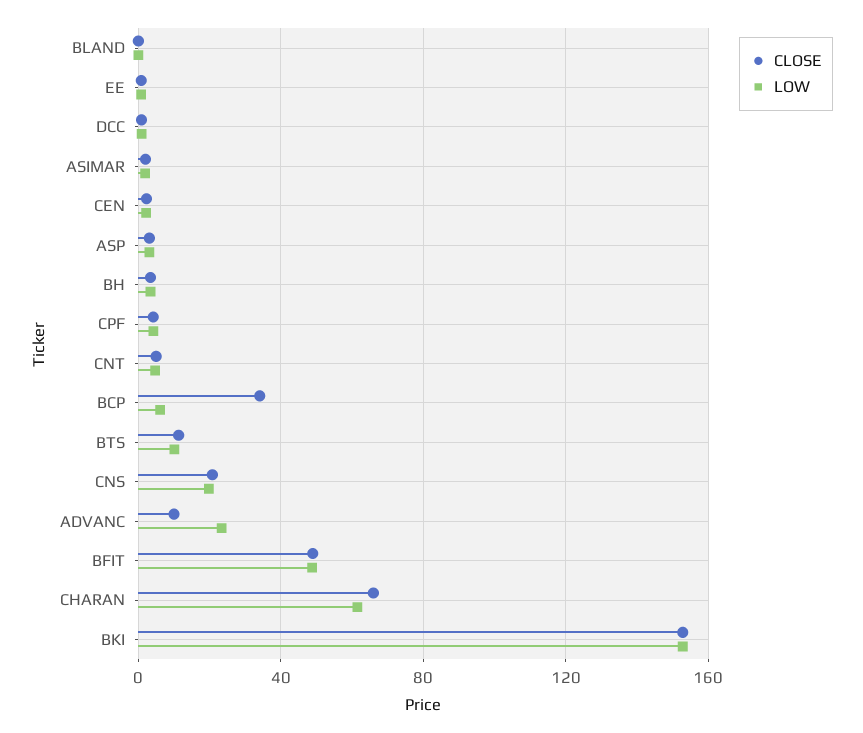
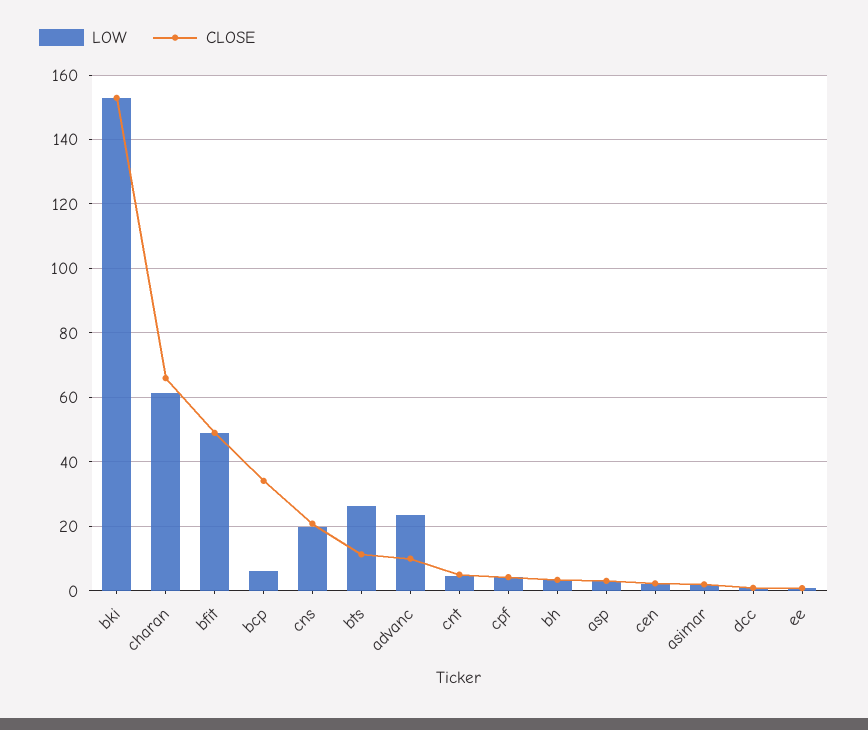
CLOSE, BLAND: 0 -> none
LOW, BLAND: 0 -> none
LOW, BTS: 10 -> 26

